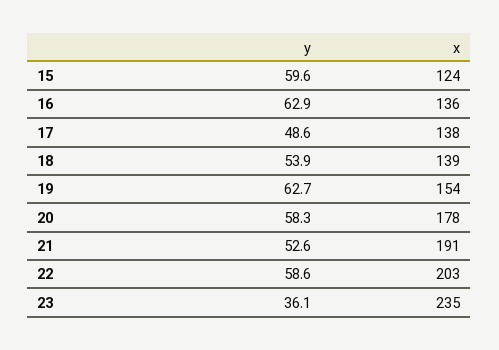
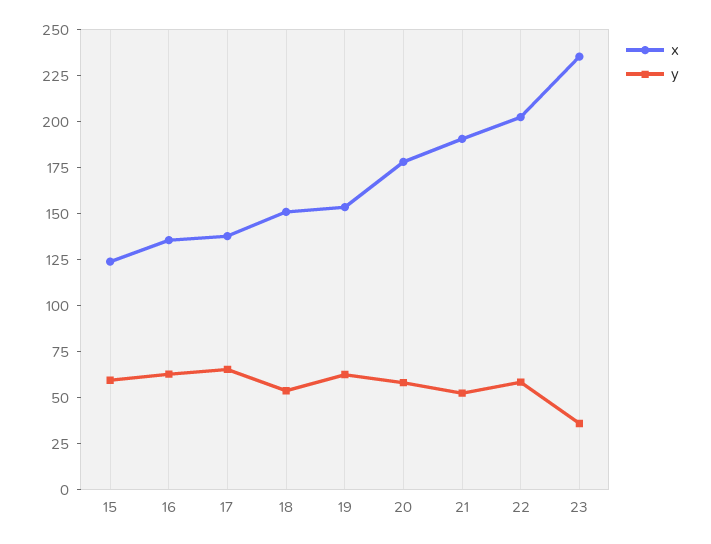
y, 17: 48.6 -> 65
x, 18: 139 -> 150

